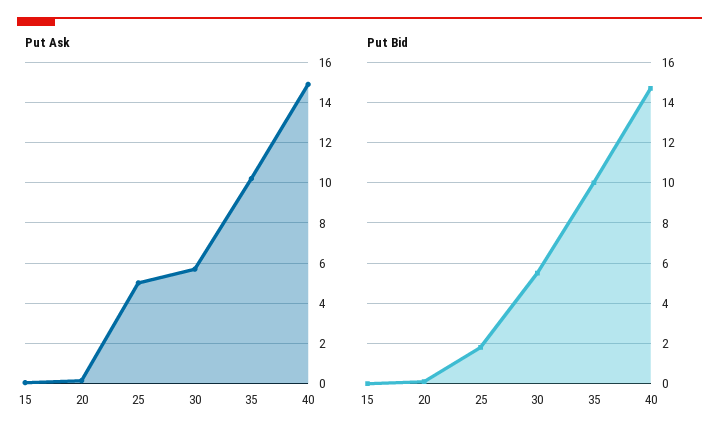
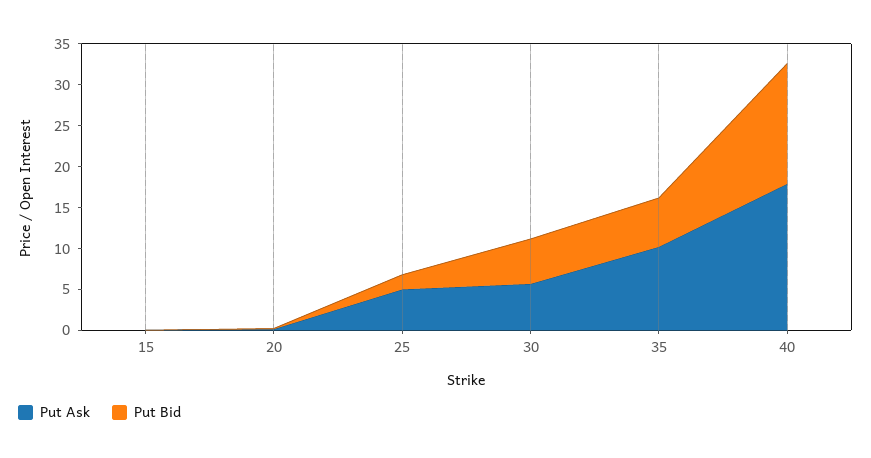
Put Ask, 40: 15 -> 18
Put Bid, 35: 10 -> 6

